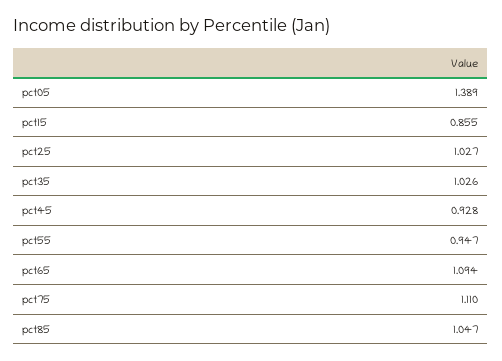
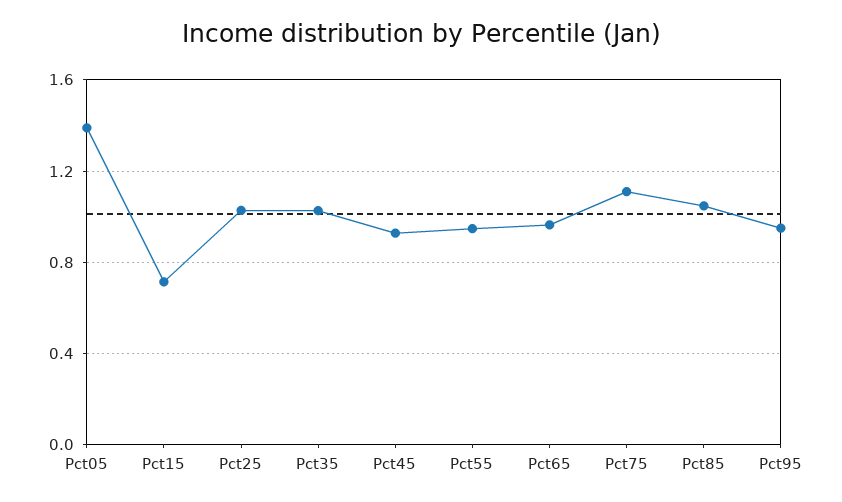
pct15: 0.855 -> 0.7
pct65: 1.094 -> 0.95
Pct95: none -> 0.95

